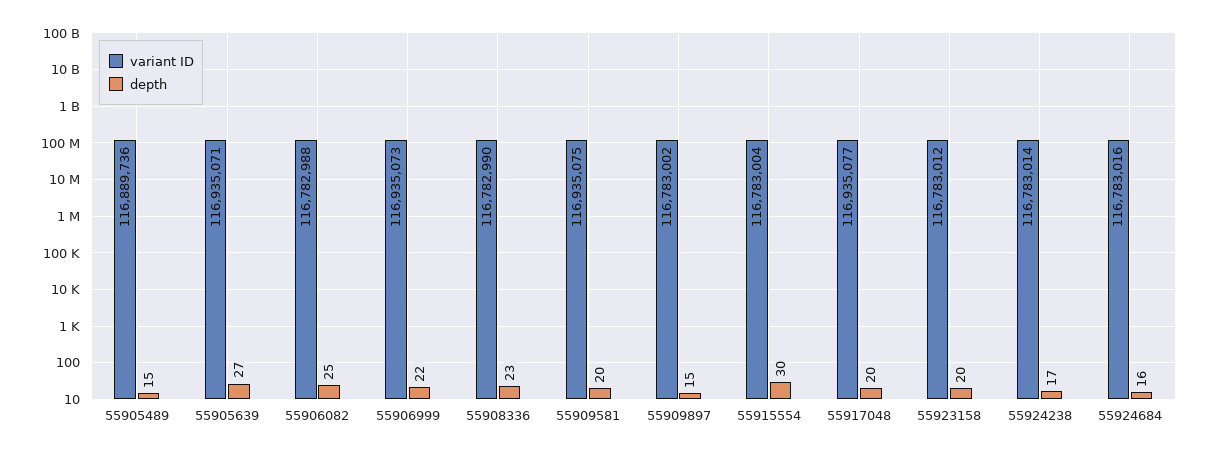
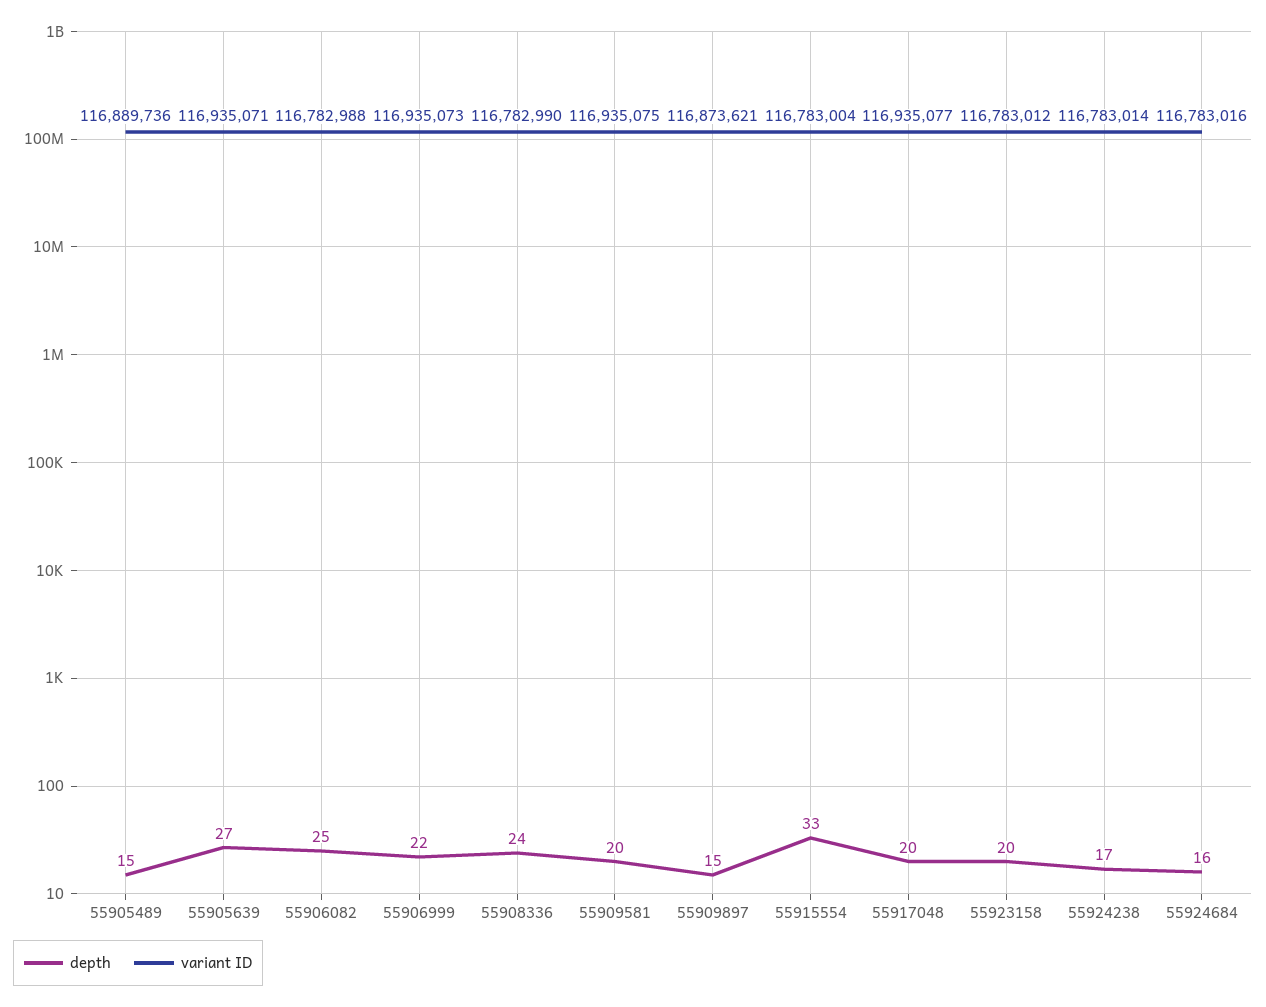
depth, 55908336: 23 -> 24
variant ID, 55909897: 116783002 -> 116873621
depth, 55915554: 30 -> 33

